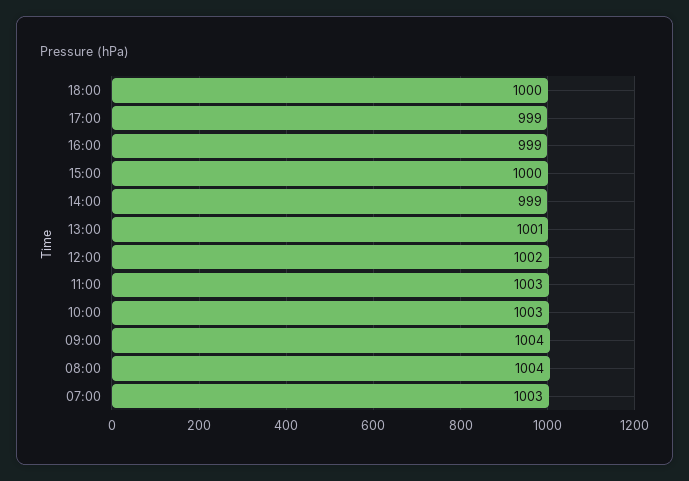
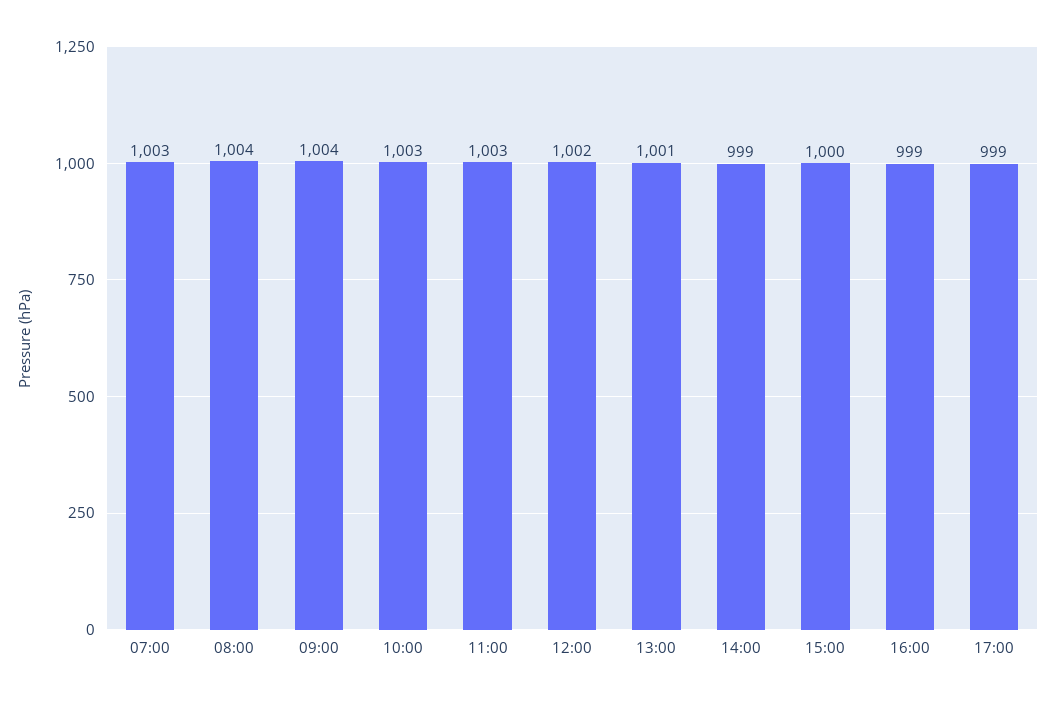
18:00: 1000 -> none

